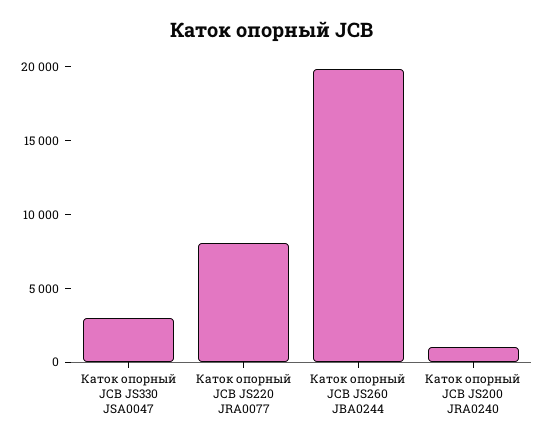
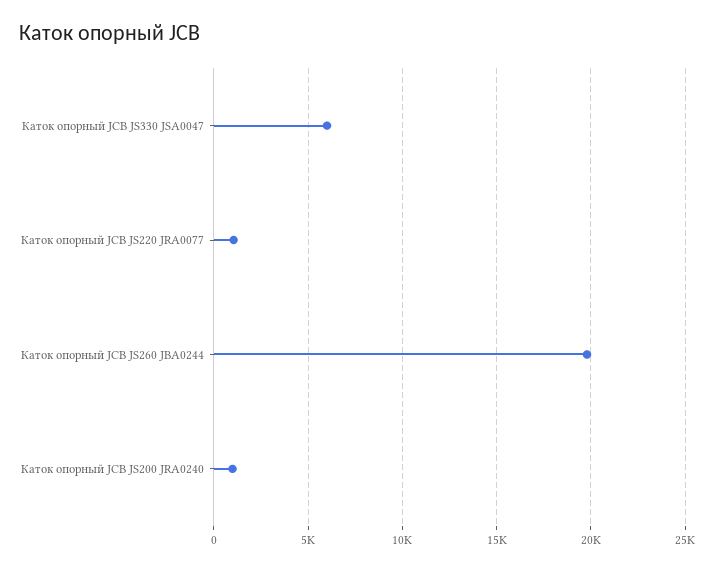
Каток опорный JCB JS330 JSA0047: 3000 -> 6000
Каток опорный JCB JS220 JRA0077: 8000 -> 1000

